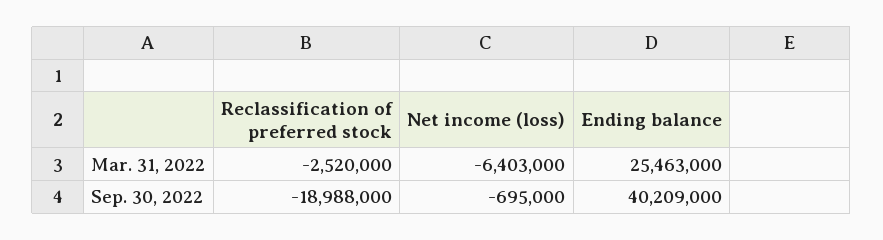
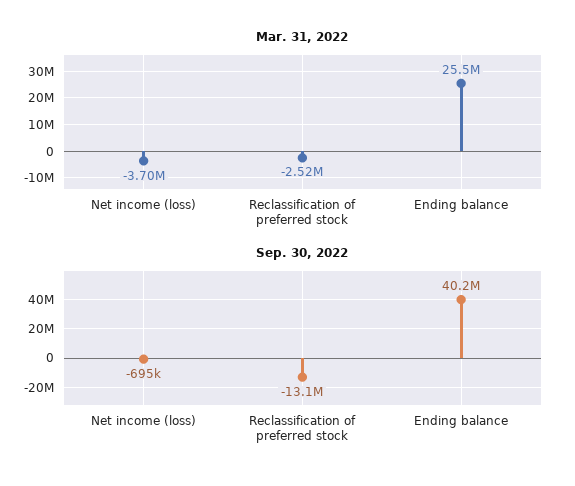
Mar. 31, 2022, Net income (loss): -6403000 -> -3700000
Sep. 30, 2022, Reclassification of preferred stock: -18988000 -> -13100000

